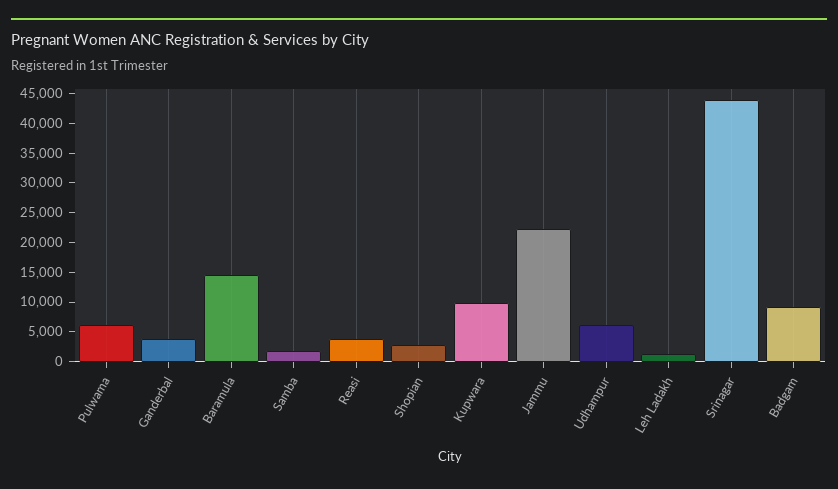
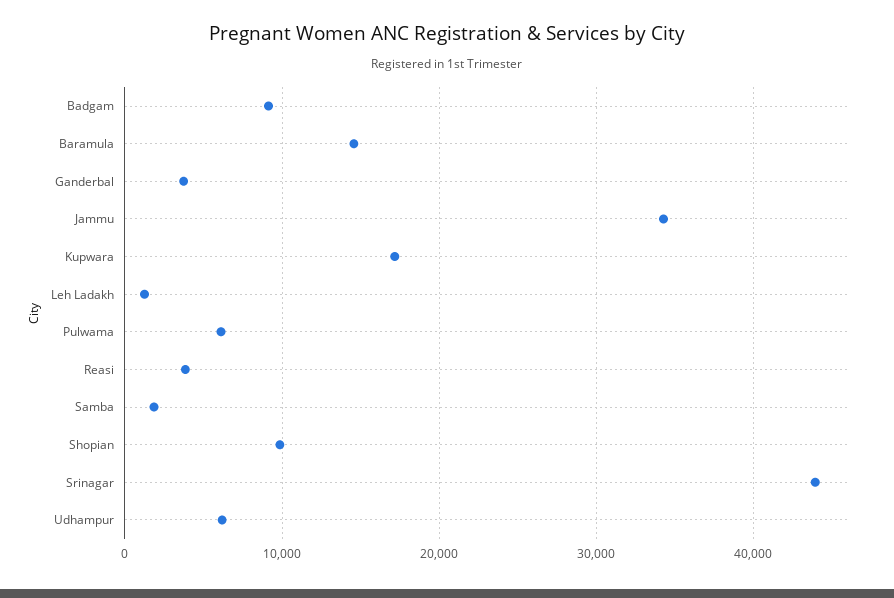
Shopian: 2500 -> 10000
Kupwara: 10000 -> 17000
Jammu: 22500 -> 34000

